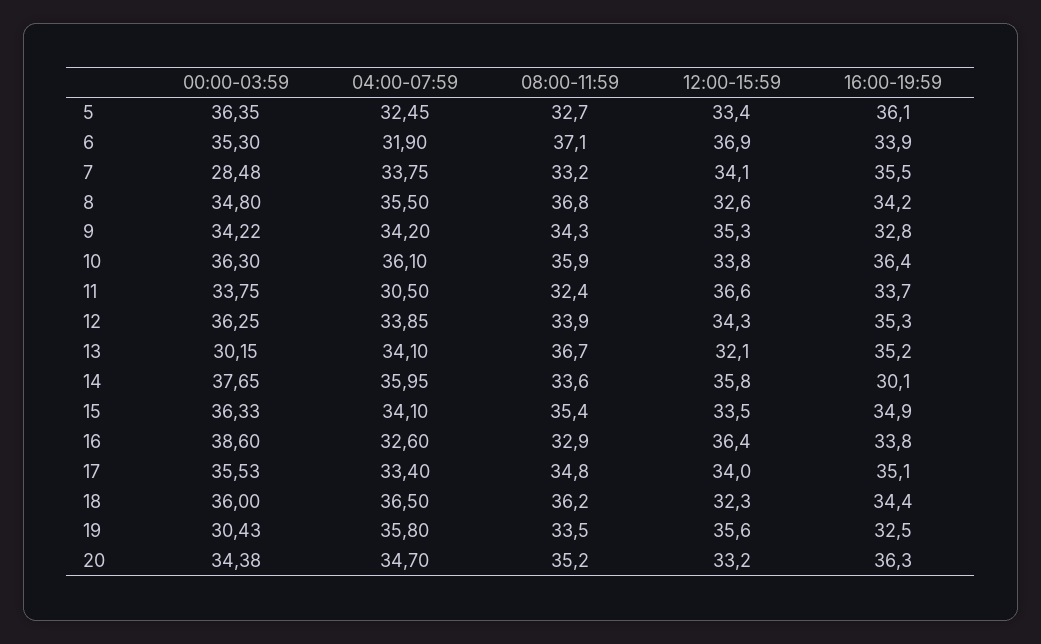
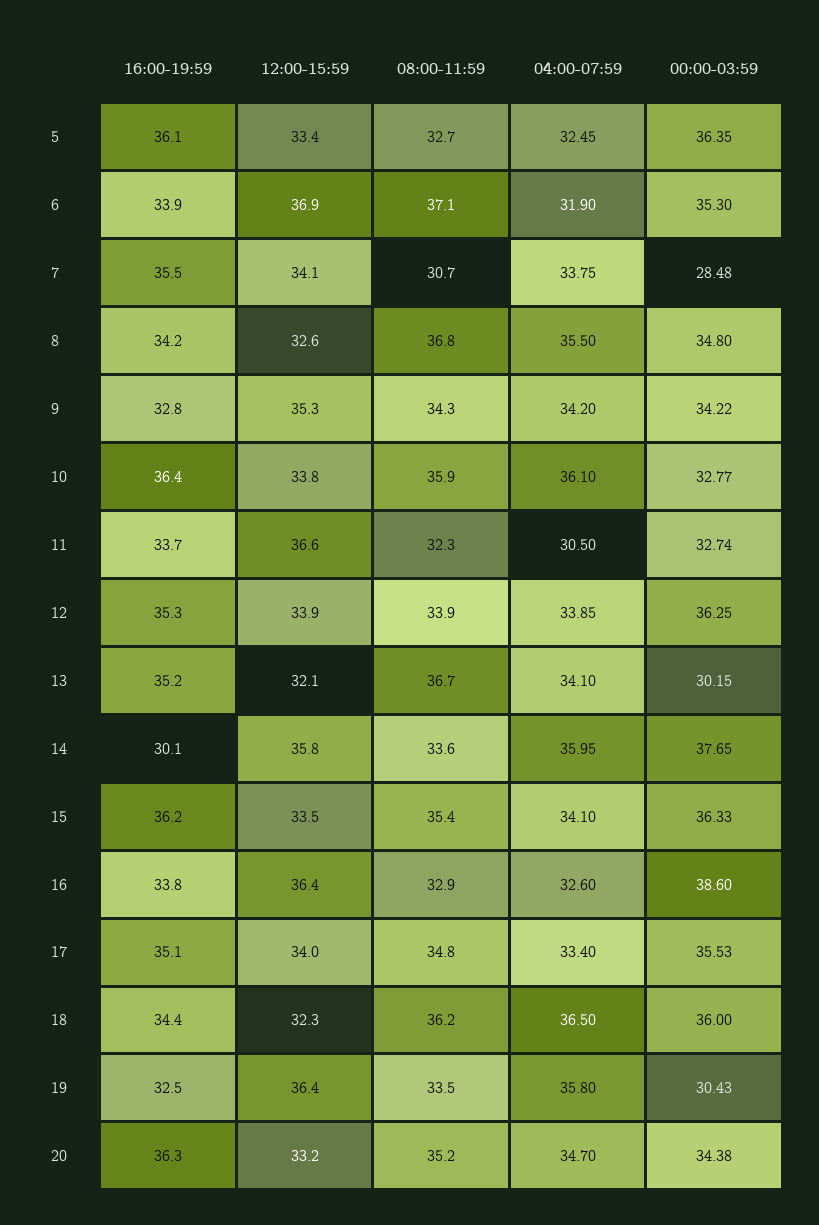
08:00-11:59, 7: 33.2 -> 30.7
00:00-03:59, 10: 36.3 -> 32.77
00:00-03:59, 11: 33.75 -> 32.74
08:00-11:59, 11: 32.4 -> 32.3
12:00-15:59, 12: 34.3 -> 33.9
16:00-19:59, 15: 34.9 -> 36.2
12:00-15:59, 19: 35.6 -> 36.4

